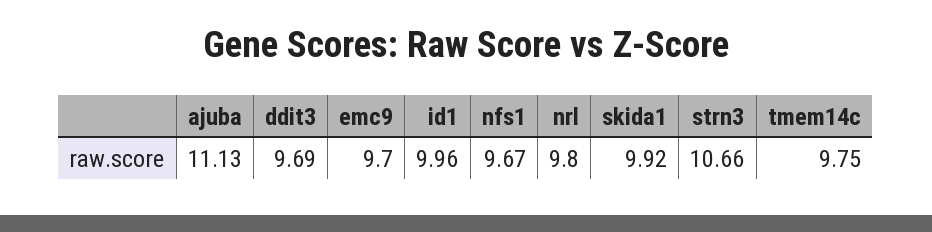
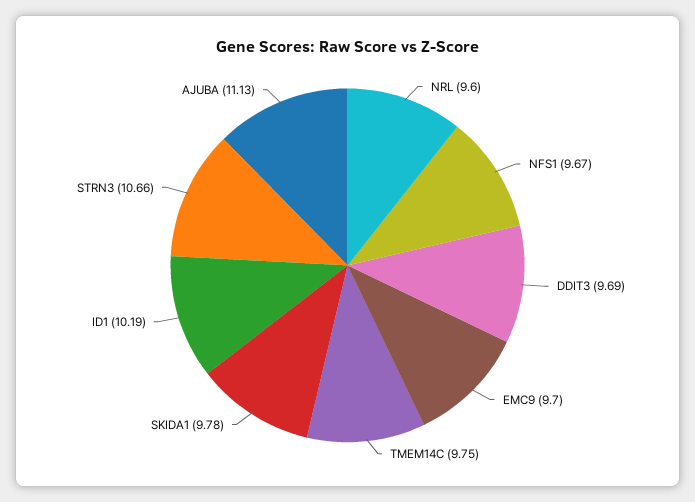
id1: 9.96 -> 10.19
nrl: 9.8 -> 9.6
skida1: 9.92 -> 9.78

